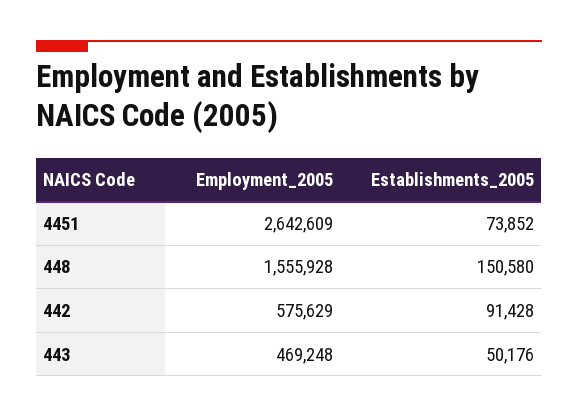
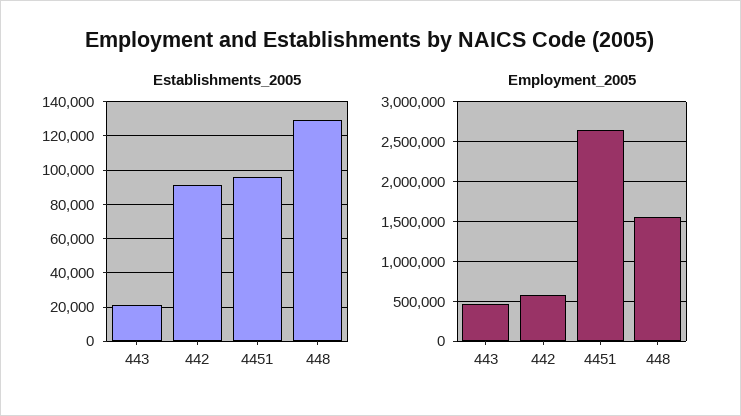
Establishments_2005, 4451: 73852 -> 95000
Establishments_2005, 448: 150580 -> 130000
Establishments_2005, 443: 50176 -> 20000

